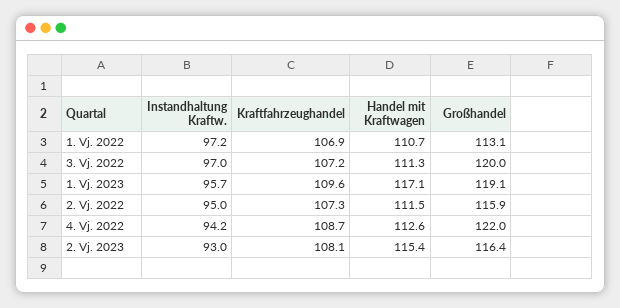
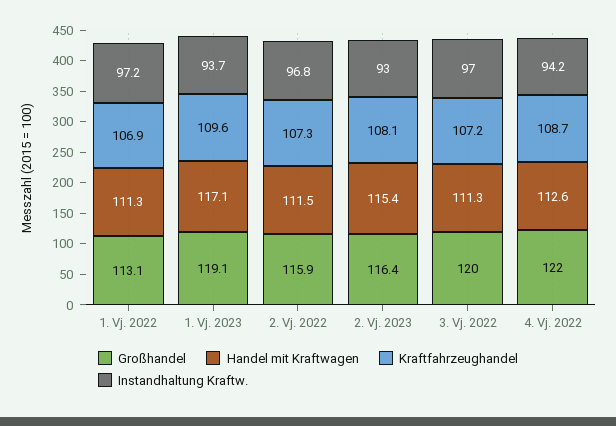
Handel mit Kraftwagen, 1. Vj. 2022: 110.7 -> 111.3
Instandhaltung Kraftw., 1. Vj. 2023: 95.7 -> 93.7
Instandhaltung Kraftw., 2. Vj. 2022: 95 -> 96.8

